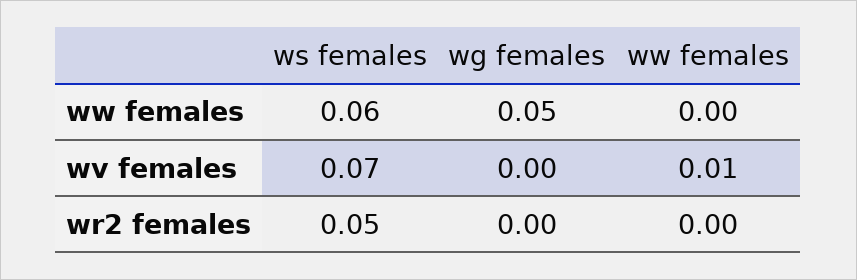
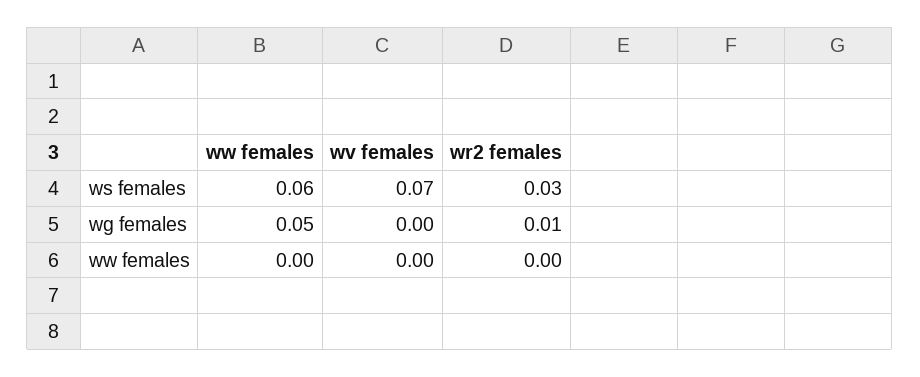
ww females, wv females: 0.01 -> 0
ws females, wr2 females: 0.05 -> 0.03
wg females, wr2 females: 0 -> 0.01

